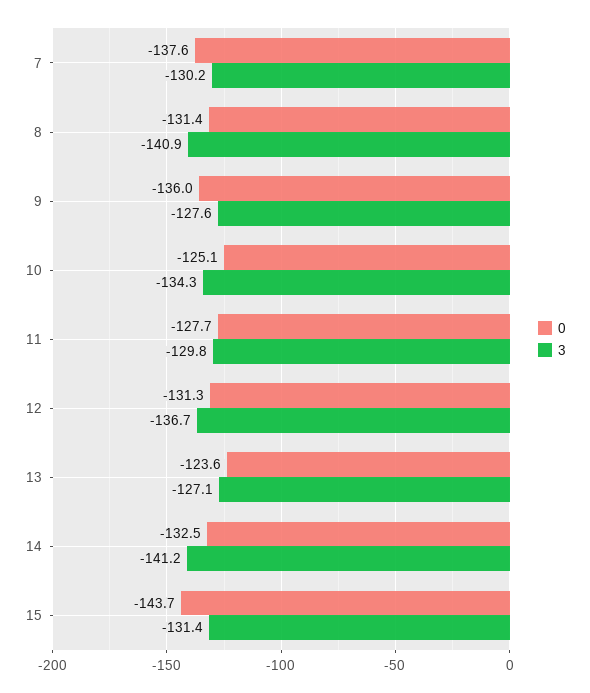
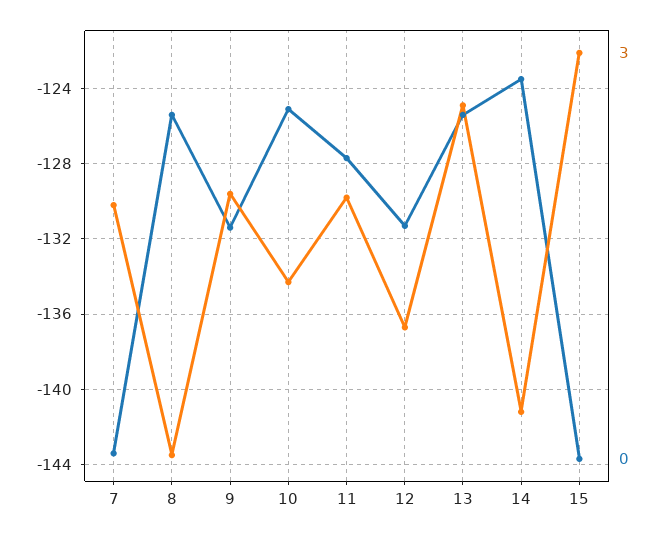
0, 7: -137.6 -> -143.5
0, 8: -131.4 -> -125.5
3, 8: -140.9 -> -143.5
0, 9: -136 -> -131.5
3, 9: -127.6 -> -129.5
0, 13: -123.6 -> -125.5
3, 13: -127.1 -> -125
0, 14: -132.5 -> -123.5
3, 15: -131.4 -> -122

